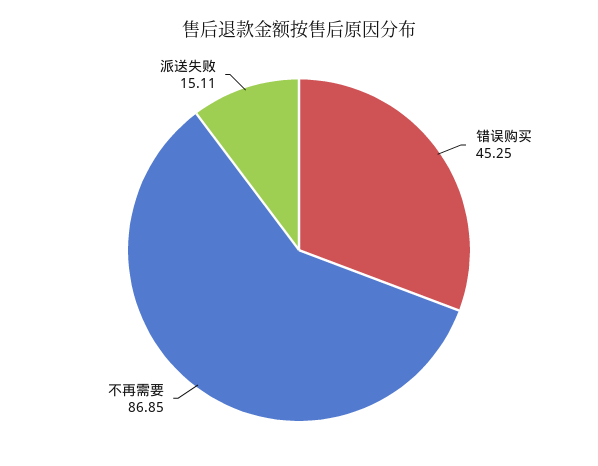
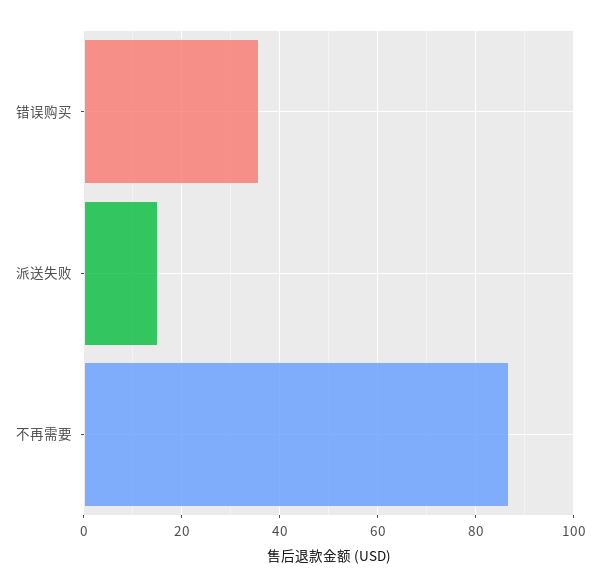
错误购买: 45.25 -> 36

